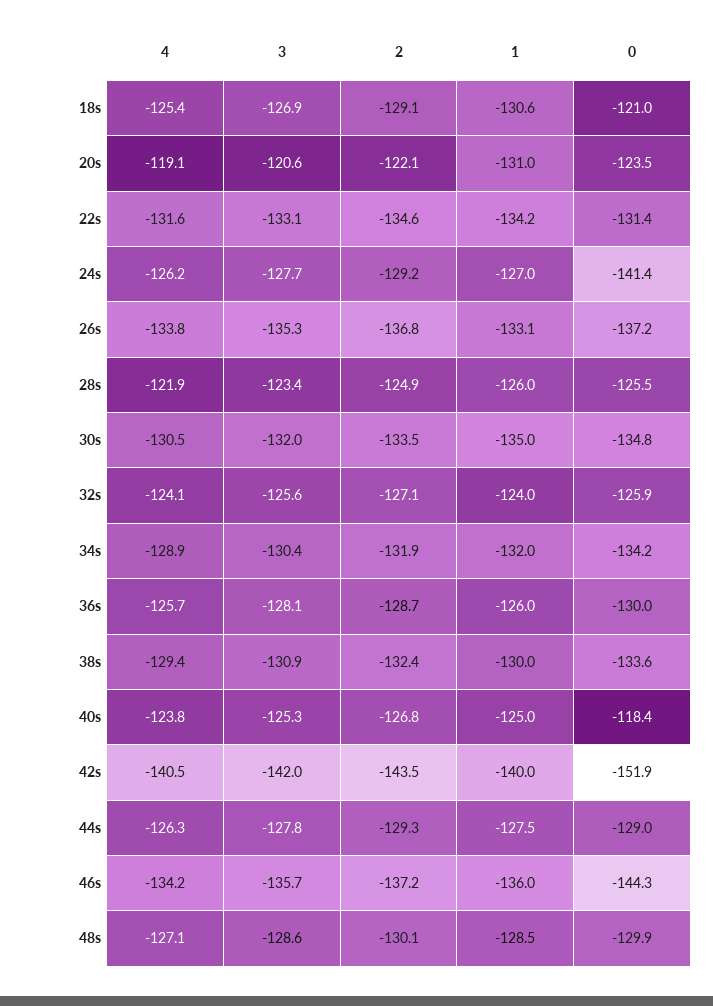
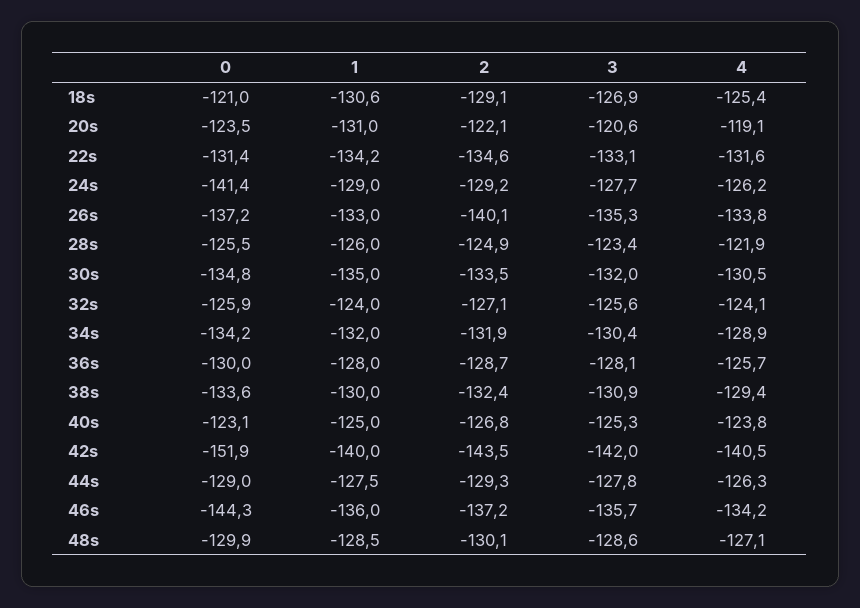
1, 24s: -127 -> -129
2, 26s: -136.8 -> -140.1
1, 26s: -133.1 -> -133
1, 36s: -126 -> -128
0, 40s: -118.4 -> -123.1

